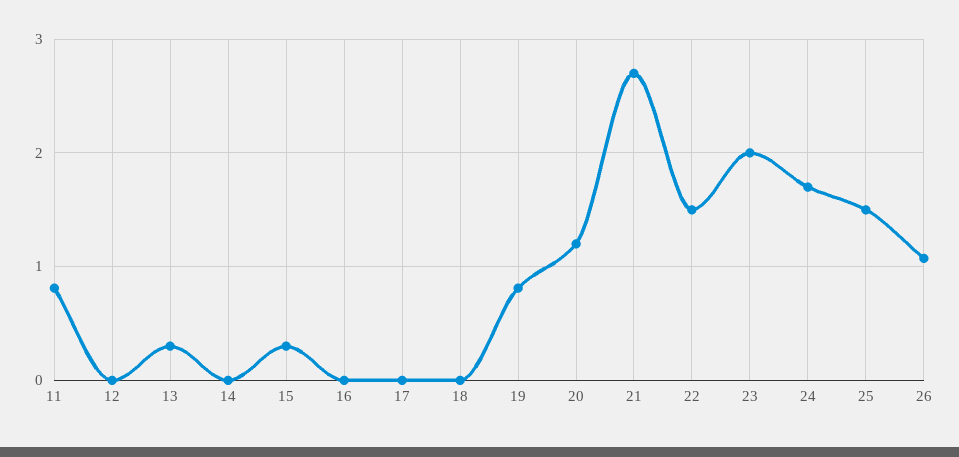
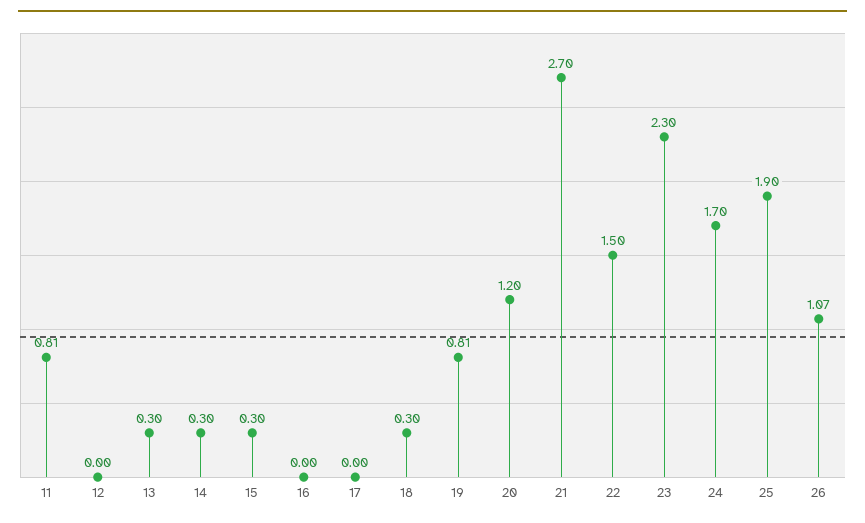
14: 0 -> 0.3
18: 0 -> 0.3
23: 2 -> 2.3
25: 1.5 -> 1.9

